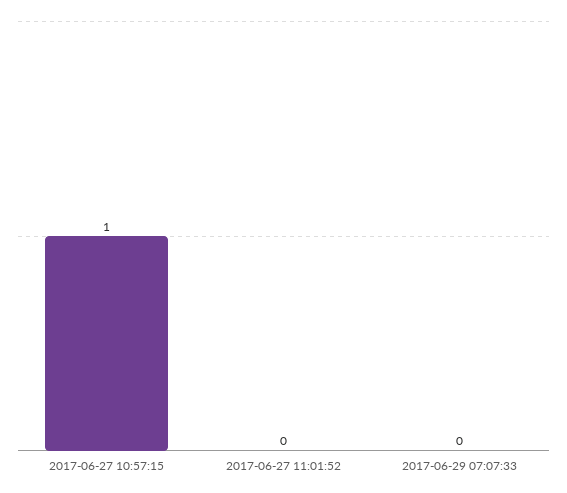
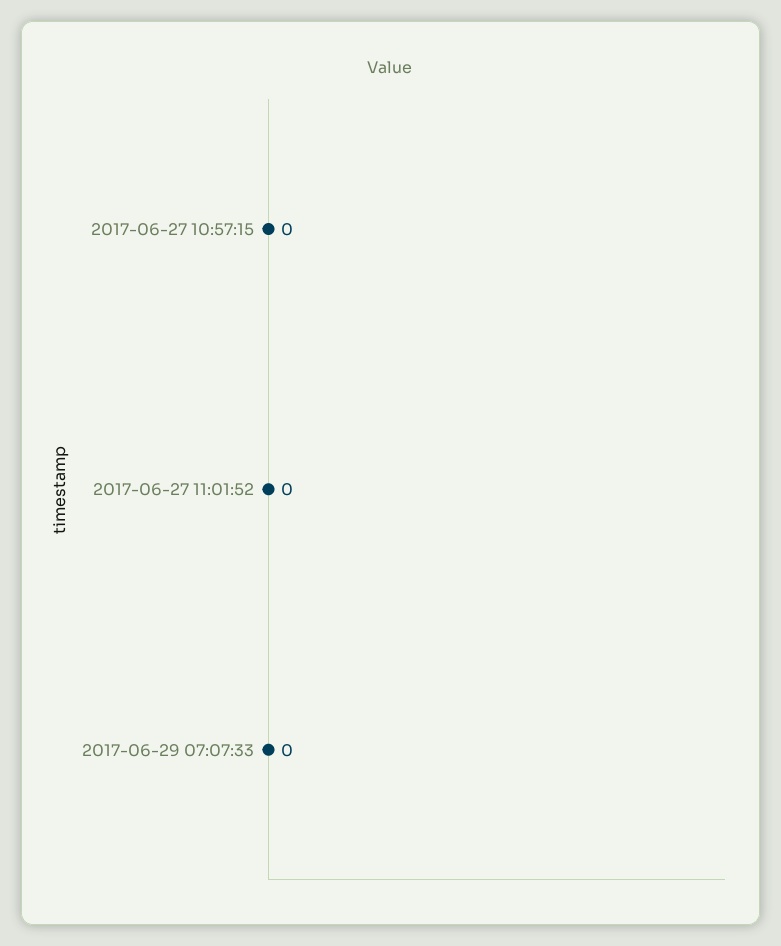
2017-06-27 10:57:15: 1 -> 0

